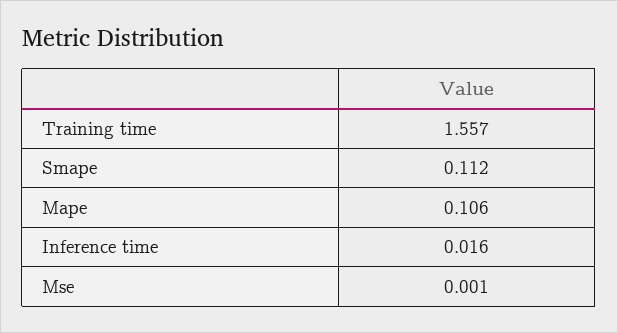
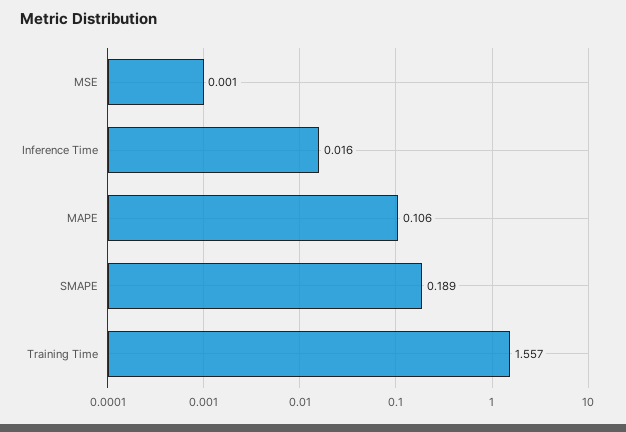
Smape: 0.112 -> 0.189

